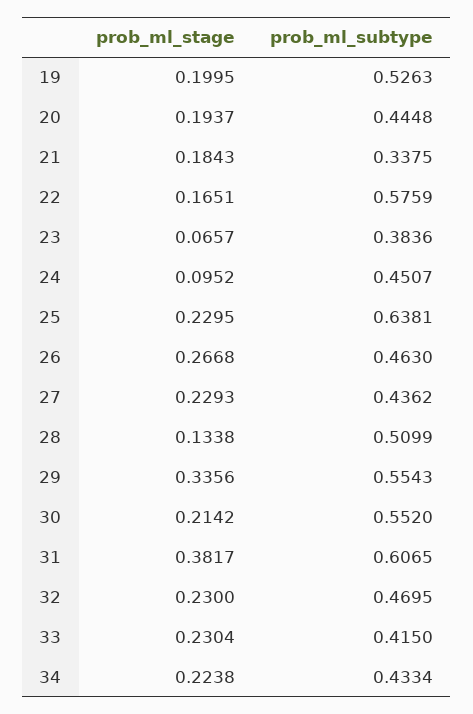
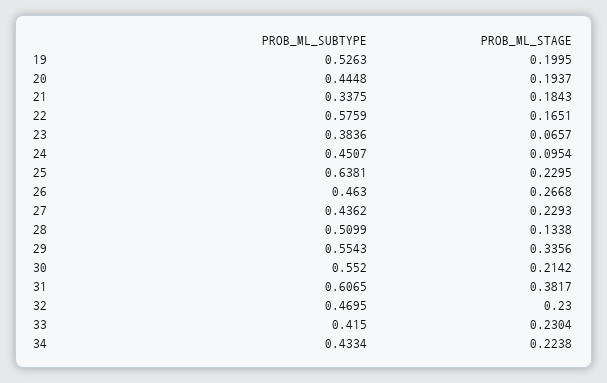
prob_ml_stage, 24: 0.0952 -> 0.0954

